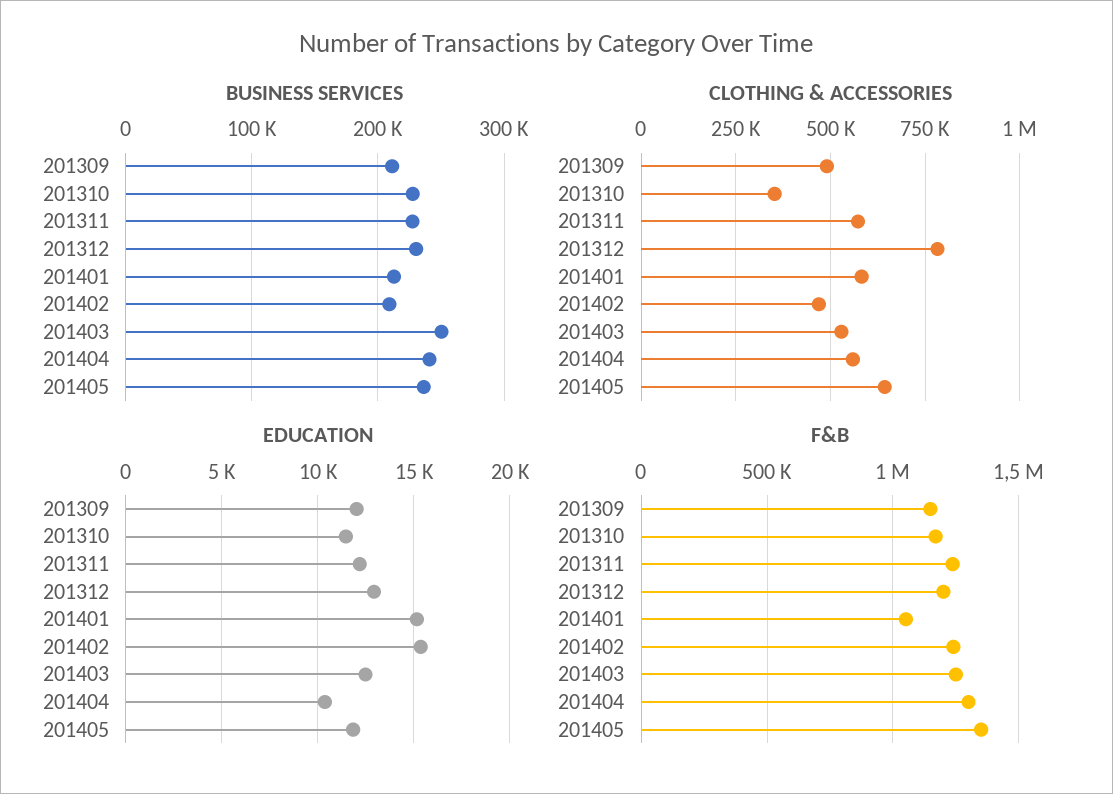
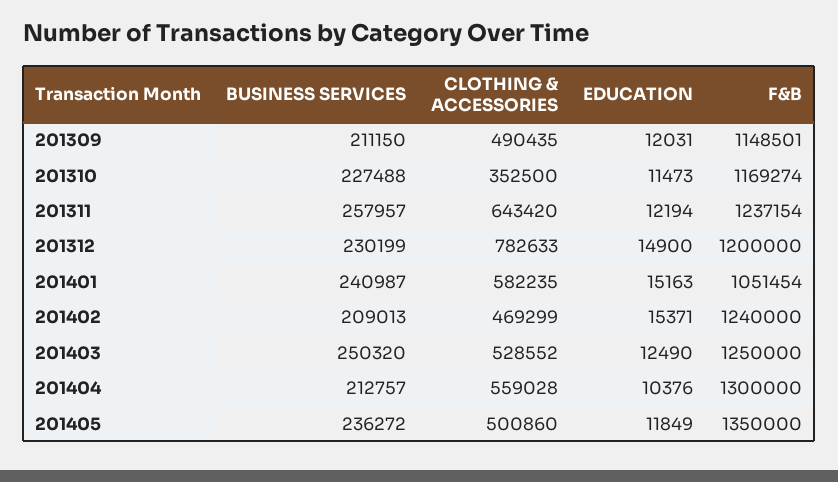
BUSINESS SERVICES, 201311: 230000 -> 257957
BUSINESS SERVICES, 201401: 210000 -> 240987
BUSINESS SERVICES, 201404: 240000 -> 212757
CLOTHING & ACCESSORIES, 201311: 575000 -> 643420
CLOTHING & ACCESSORIES, 201405: 650000 -> 500860
EDUCATION, 201312: 13000 -> 14900

